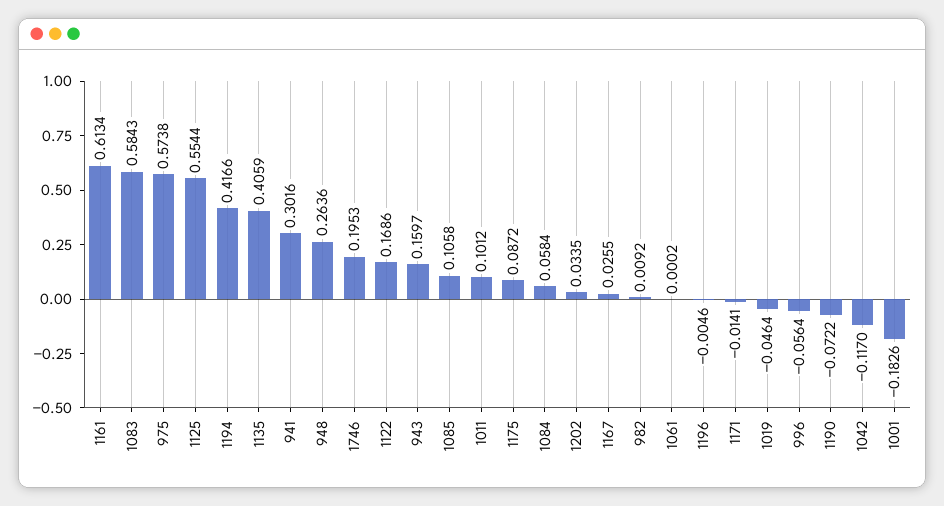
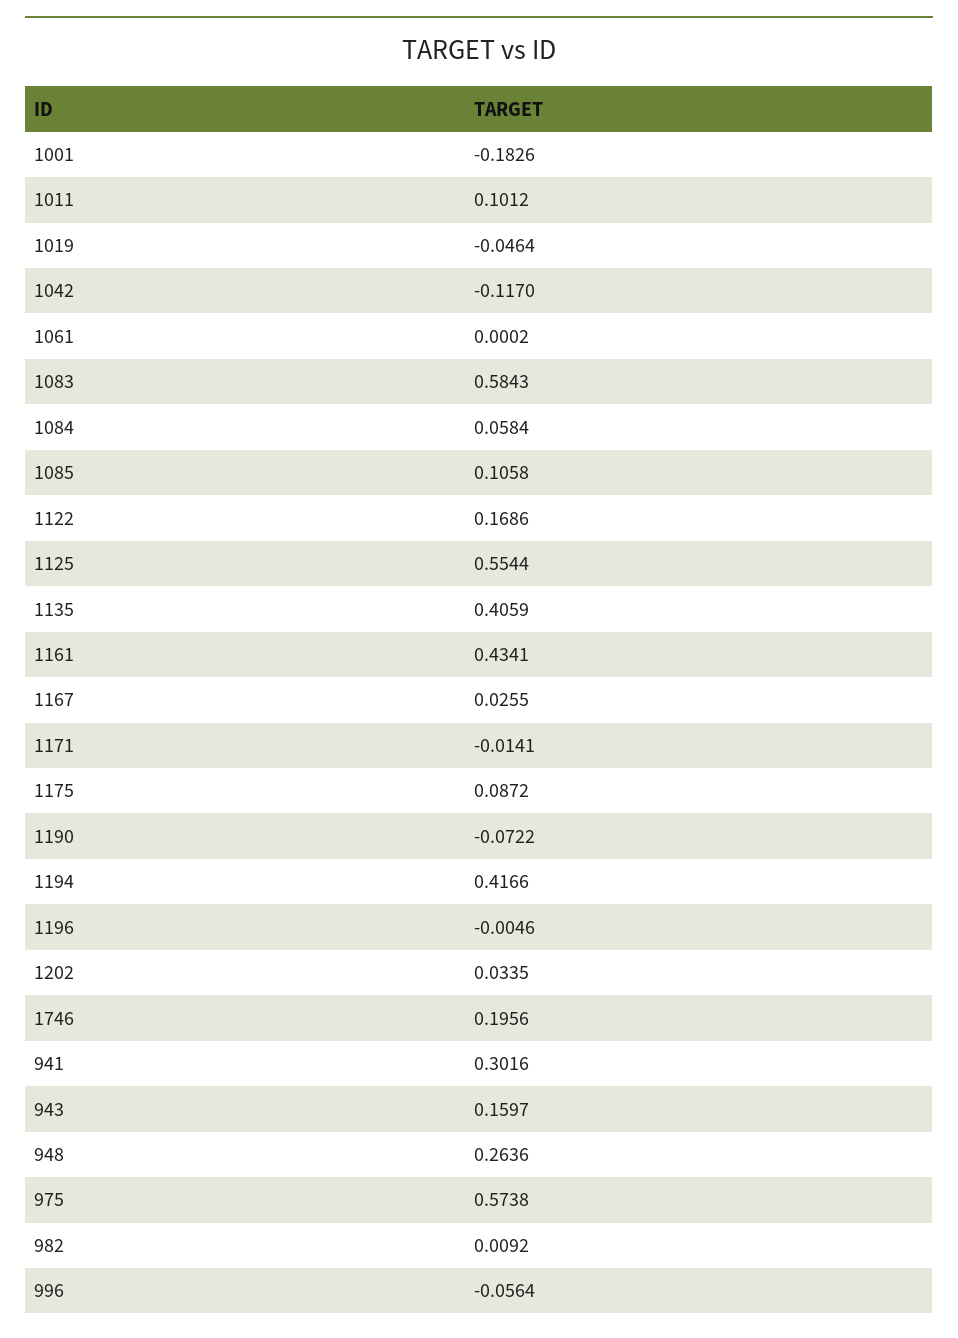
1161: 0.6134 -> 0.4341
1746: 0.1953 -> 0.1956

